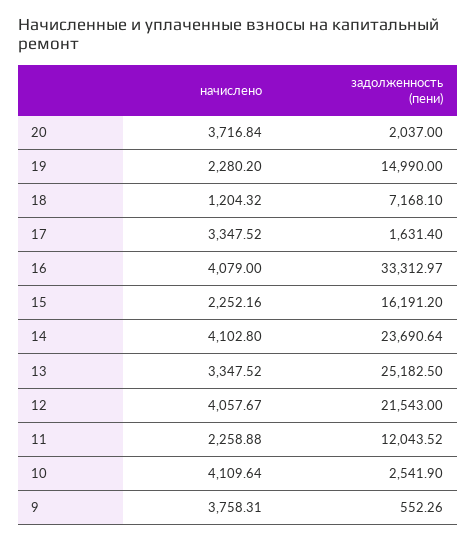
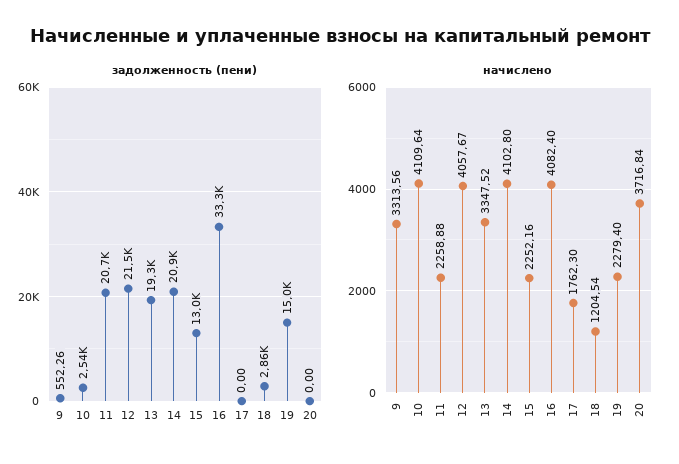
задолженность (пени), 20: 2037 -> 0
начислено, 19: 2280.2 -> 2279.4
начислено, 18: 1204.32 -> 1204.54
задолженность (пени), 18: 7168.1 -> 2860
начислено, 17: 3347.52 -> 1762.3
задолженность (пени), 17: 1631.4 -> 0
начислено, 16: 4079 -> 4082.4
задолженность (пени), 15: 16191.2 -> 13000
задолженность (пени), 14: 23690.64 -> 20900
задолженность (пени), 13: 25182.5 -> 19300
задолженность (пени), 11: 12043.52 -> 20700
начислено, 9: 3758.31 -> 3313.56

